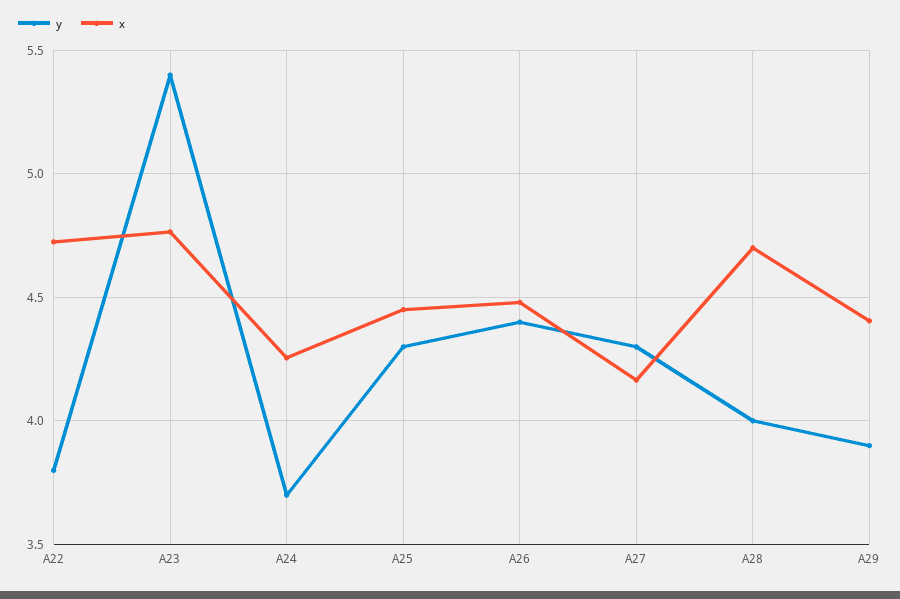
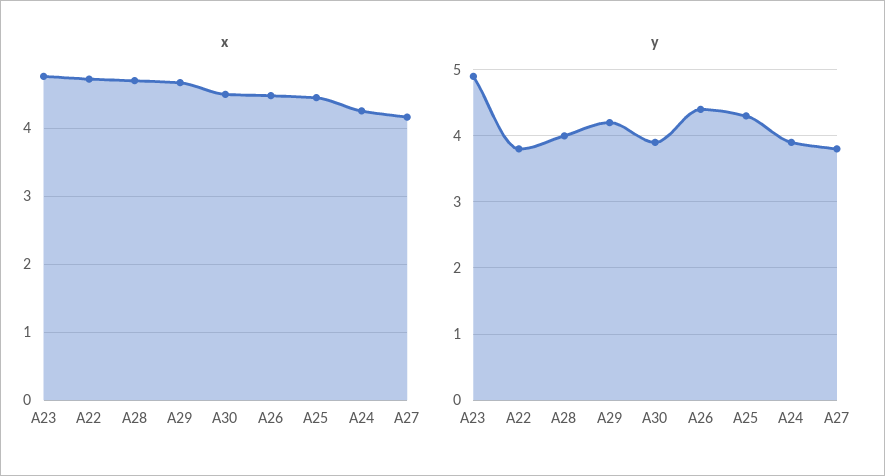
y, A23: 5.4 -> 4.9
y, A24: 3.7 -> 3.9
y, A27: 4.3 -> 3.8
y, A29: 3.9 -> 4.2
x, A29: 4.4 -> 4.7
x, A30: none -> 4.5
y, A30: none -> 3.9

